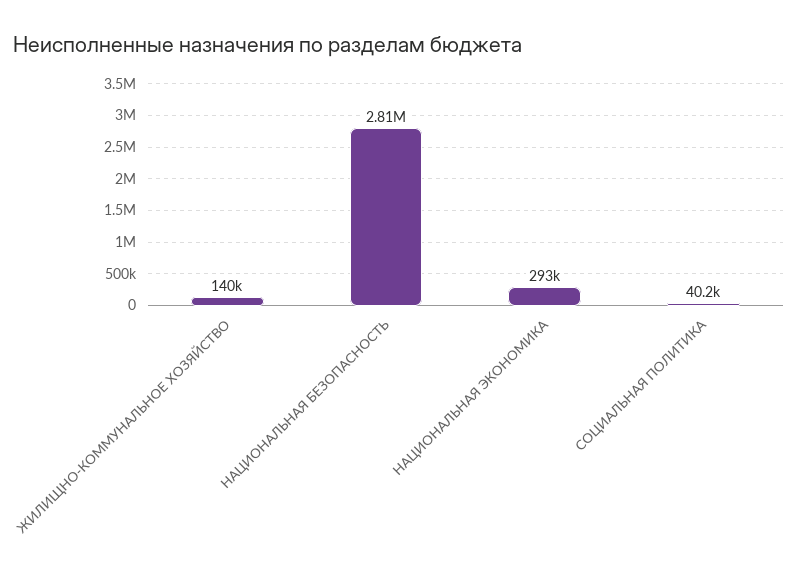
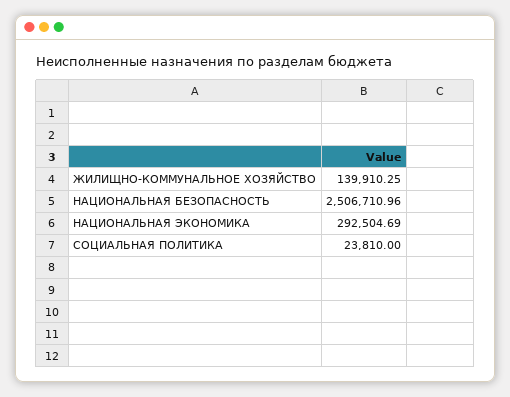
НАЦИОНАЛЬНАЯ БЕЗОПАСНОСТЬ: 2810000 -> 2506710.96
СОЦИАЛЬНАЯ ПОЛИТИКА: 40200 -> 23810

